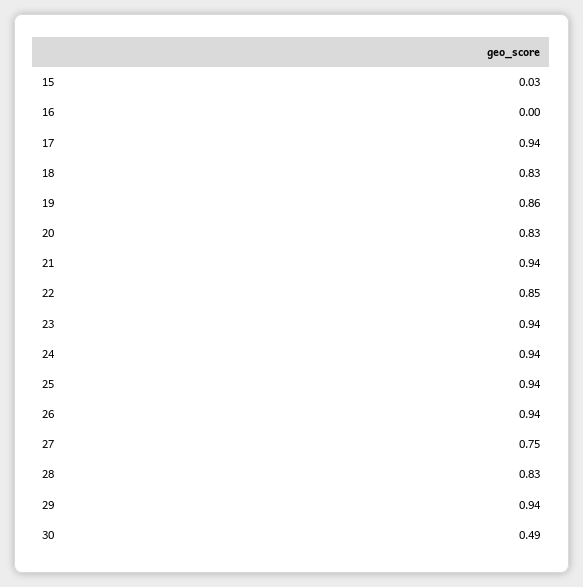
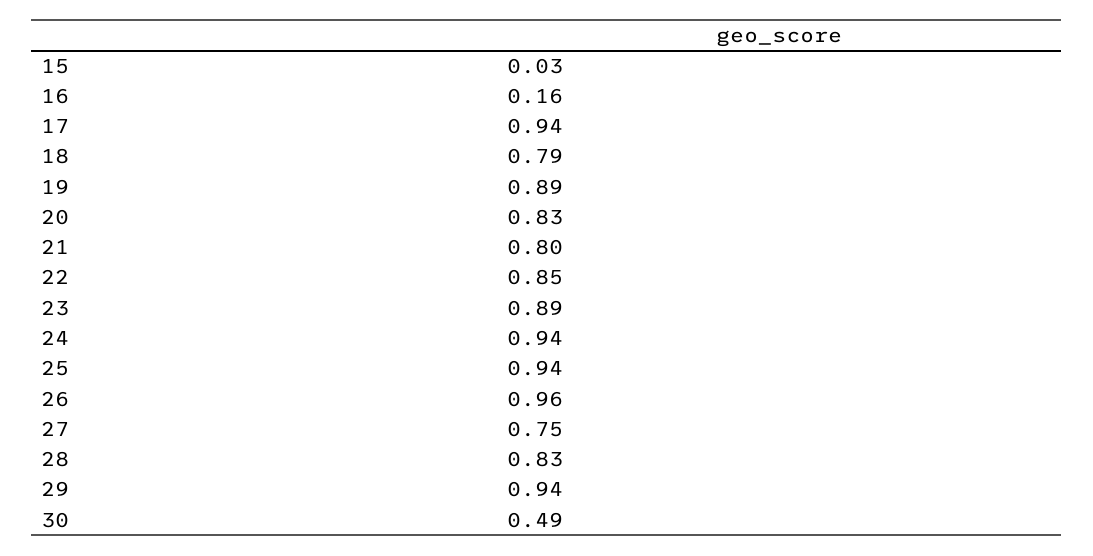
16: 0 -> 0.16
18: 0.83 -> 0.79
19: 0.86 -> 0.89
21: 0.94 -> 0.8
23: 0.94 -> 0.89
26: 0.94 -> 0.96

